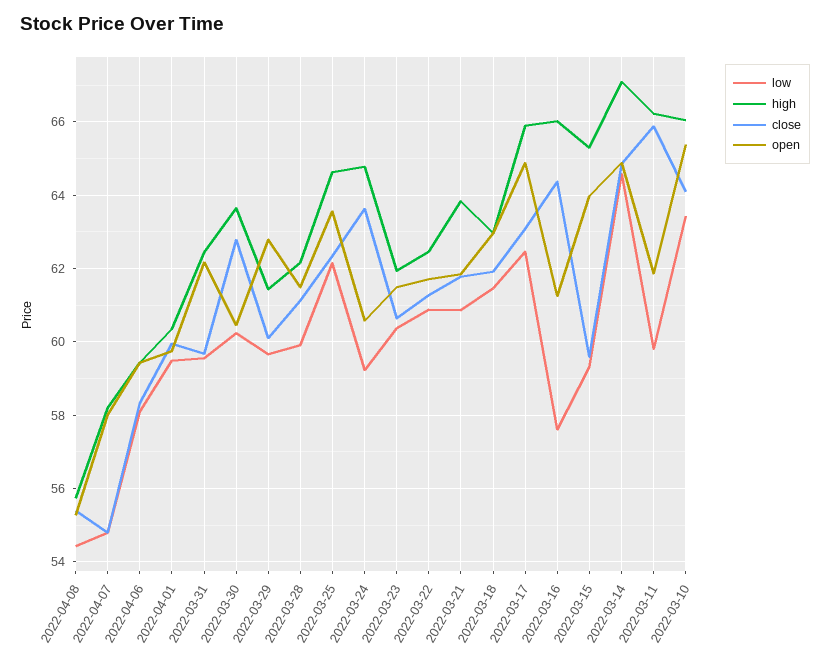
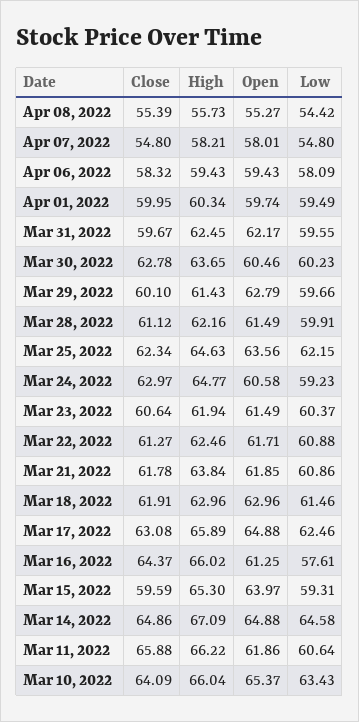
close, 2022-03-24: 63.6 -> 62.97
low, 2022-03-11: 59.8 -> 60.64

